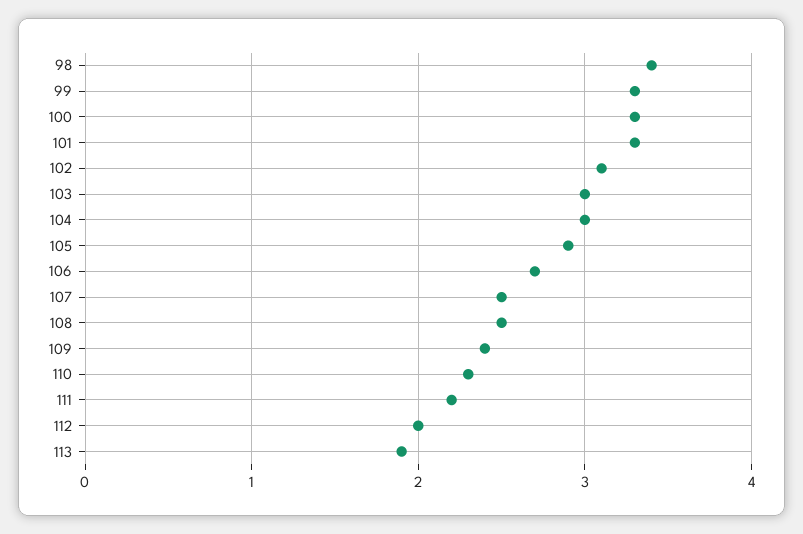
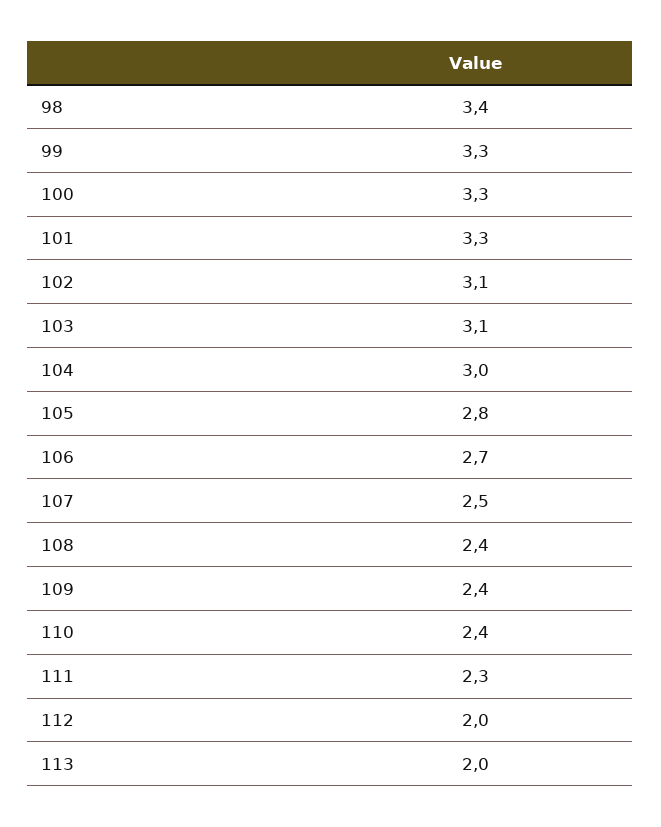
103: 3 -> 3.1
105: 2.9 -> 2.8
108: 2.5 -> 2.4
110: 2.3 -> 2.4
111: 2.2 -> 2.3
113: 1.9 -> 2

